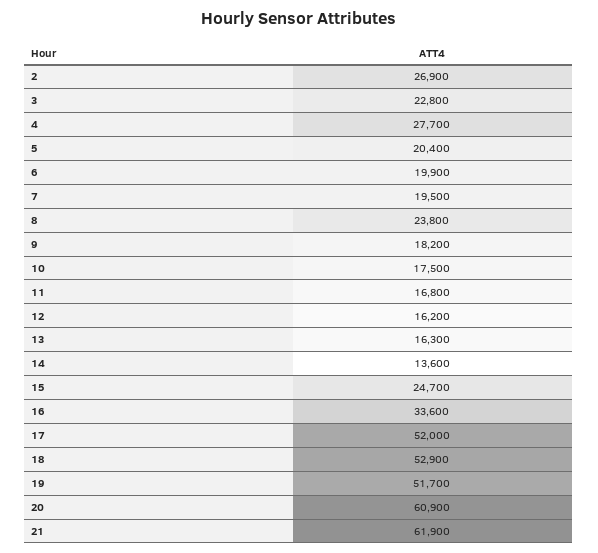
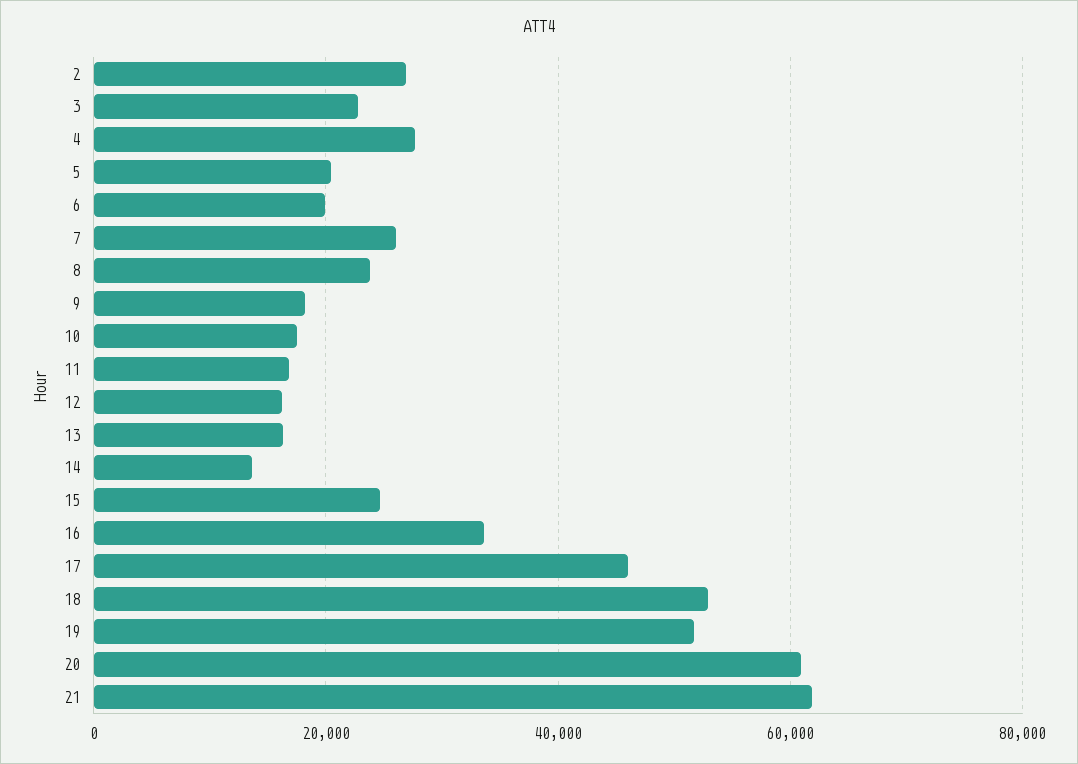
7: 19500 -> 26000
17: 52000 -> 46000

